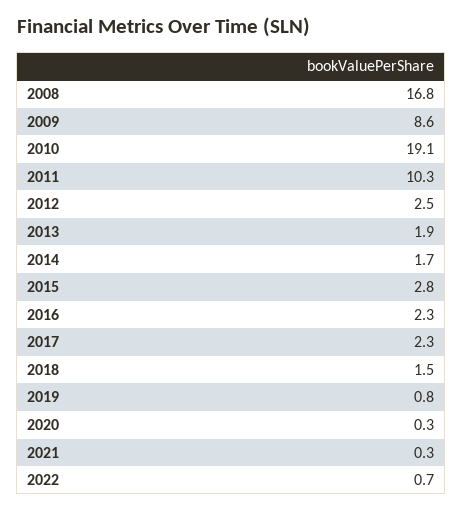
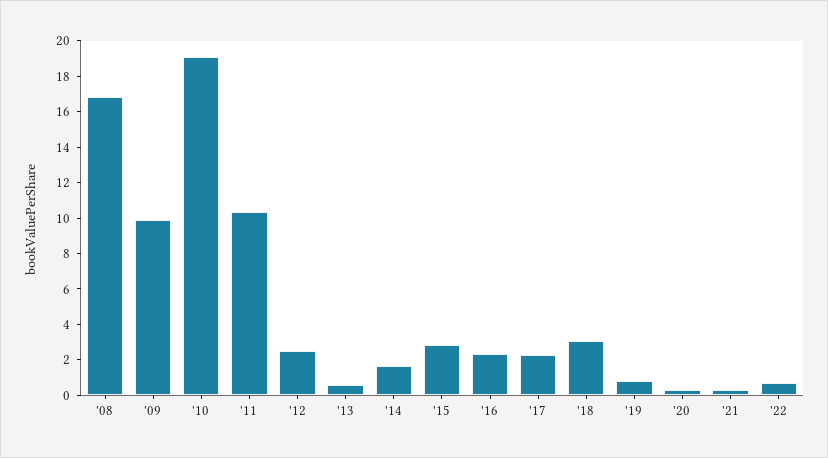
2009: 8.6 -> 10
2013: 1.9 -> 0.5
2018: 1.5 -> 3

